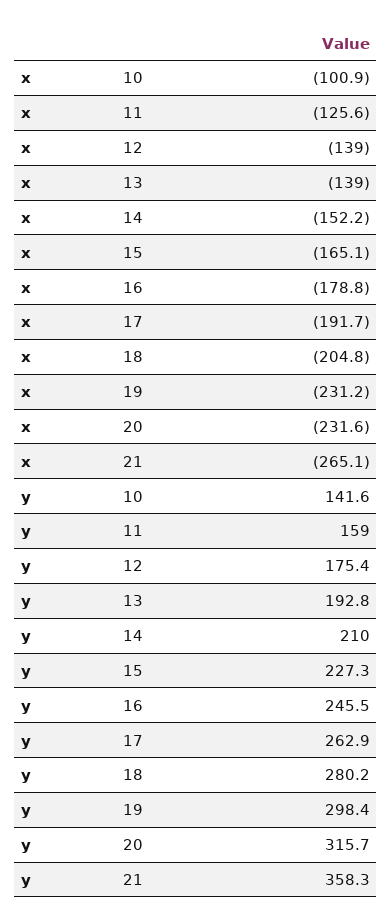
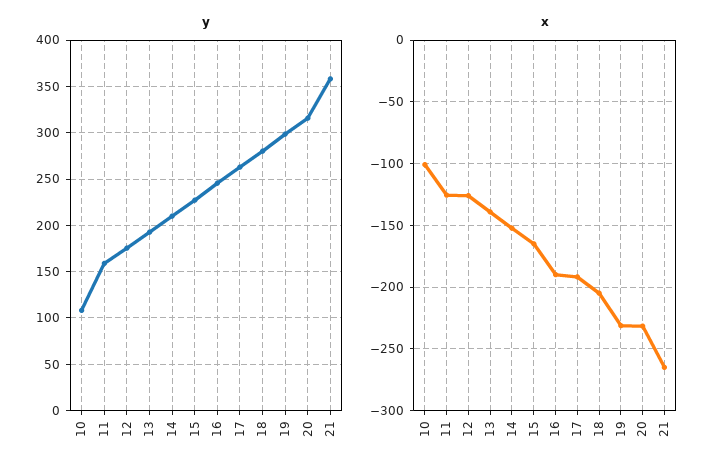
x, 12: -139 -> -125
x, 16: -178.8 -> -190
y, 10: 141.6 -> 110

